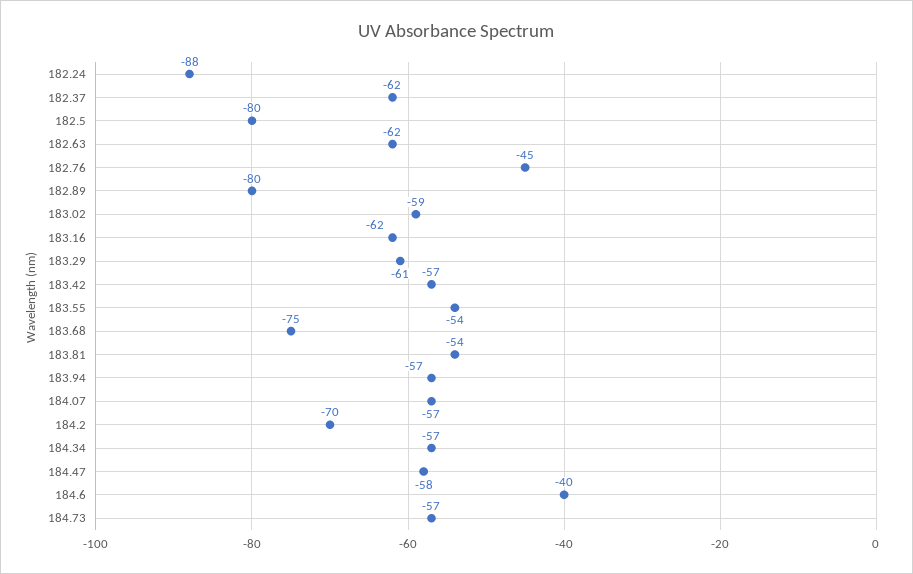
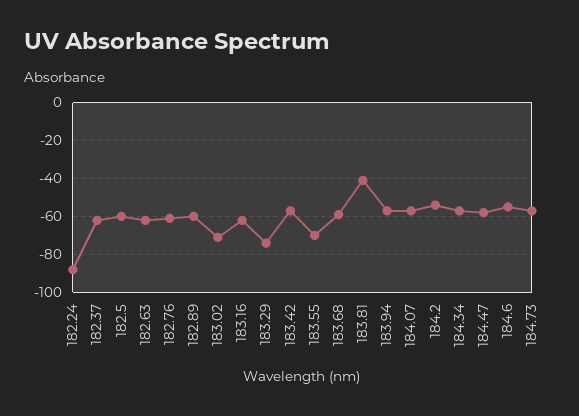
182.5: -80 -> -60
182.76: -45 -> -60
182.89: -80 -> -60
183.02: -59 -> -70
183.29: -61 -> -75
183.55: -54 -> -70
183.68: -75 -> -60
183.81: -54 -> -40
184.2: -70 -> -55
184.6: -40 -> -55

